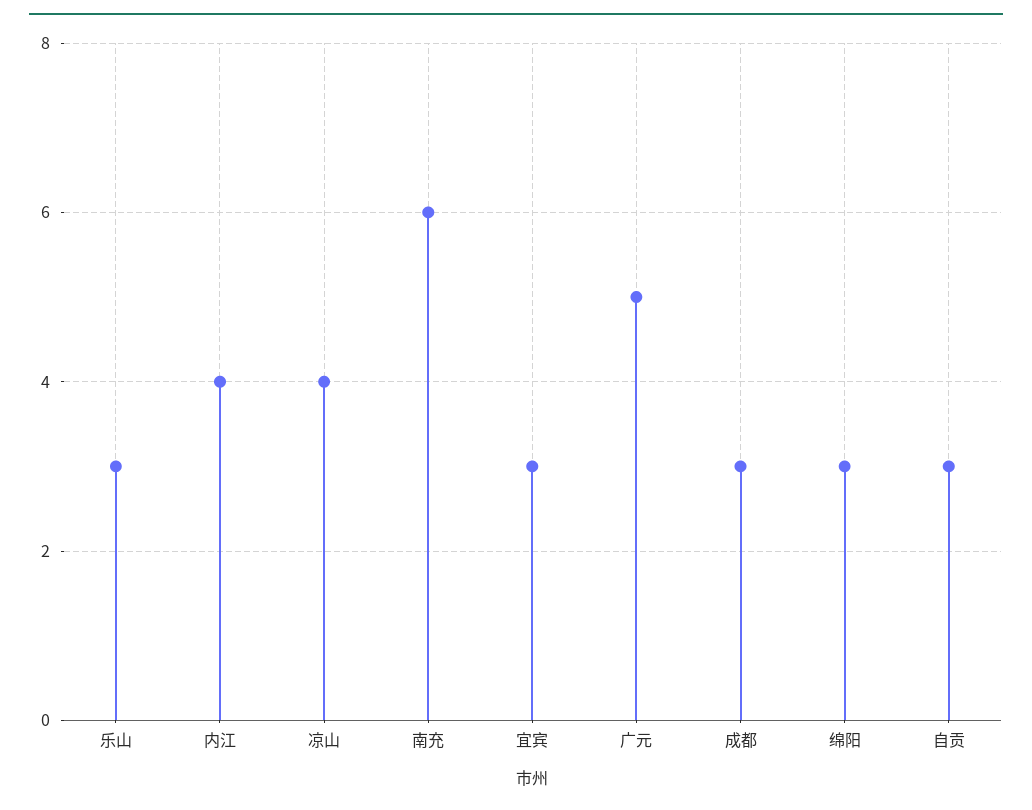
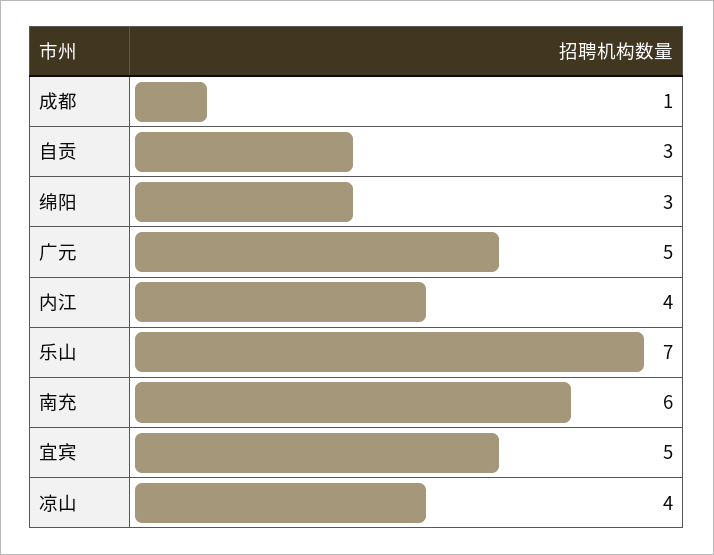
乐山: 3 -> 7
宜宾: 3 -> 5
成都: 3 -> 1

